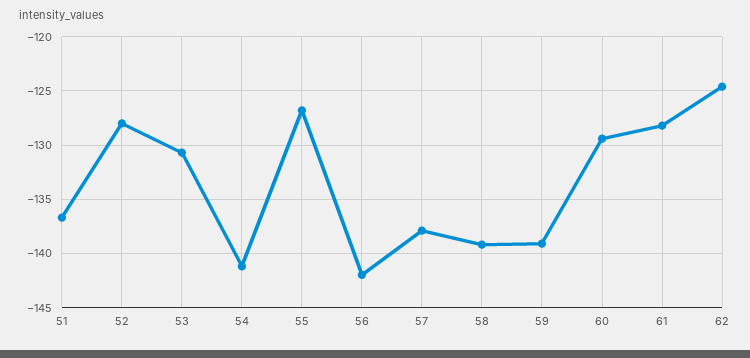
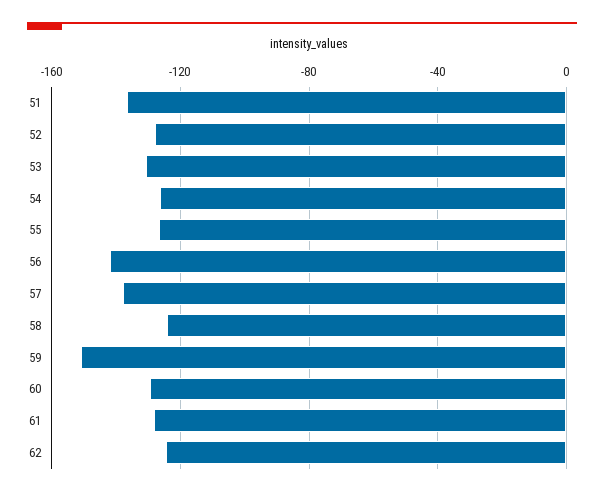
54: -141 -> -125
58: -139 -> -125
59: -139 -> -150

